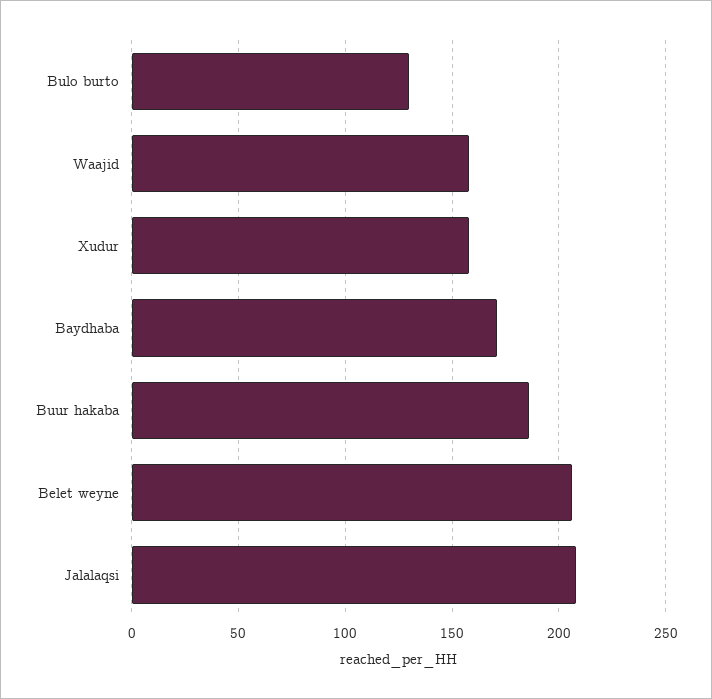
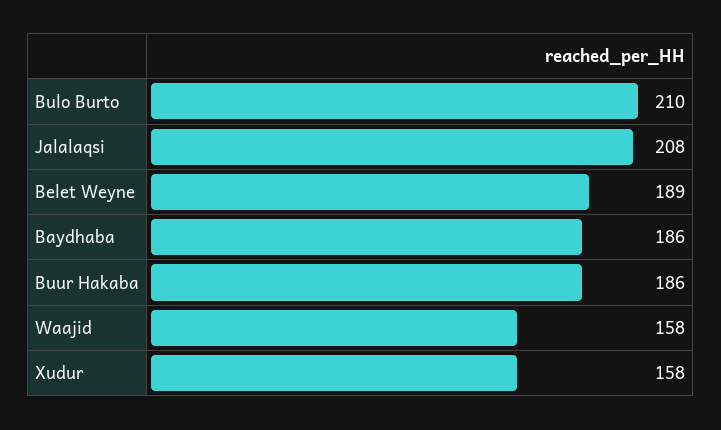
Bulo burto: 130 -> 210
Baydhaba: 170 -> 186
Belet weyne: 205 -> 189

